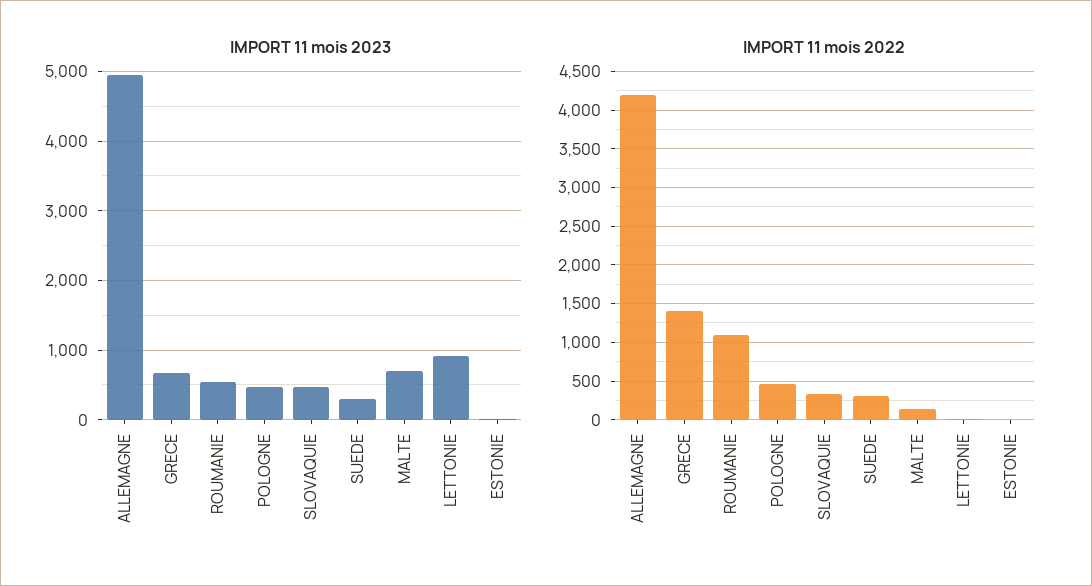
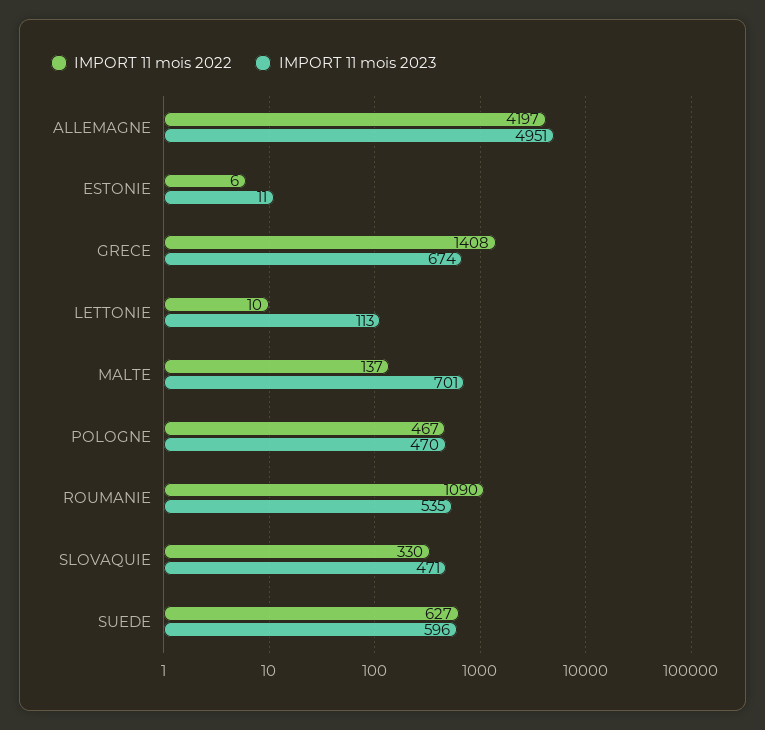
IMPORT 11 mois 2023, SUEDE: 300 -> 596
IMPORT 11 mois 2023, LETTONIE: 900 -> 113
IMPORT 11 mois 2022, SUEDE: 300 -> 627

